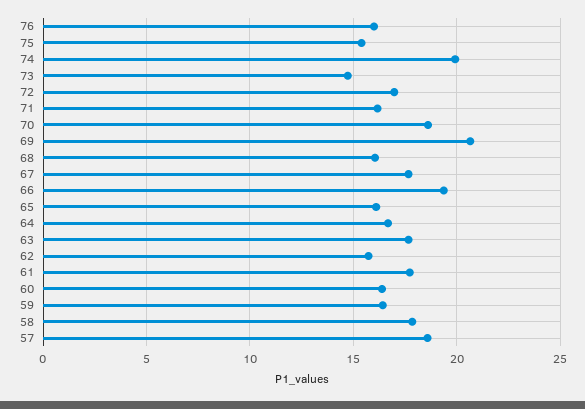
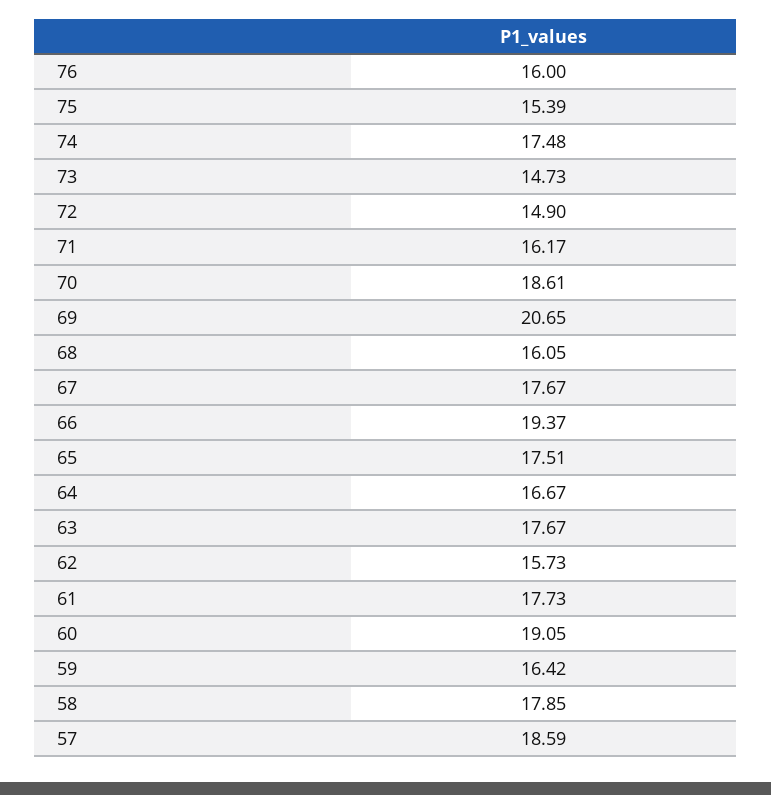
74: 20 -> 17.48
72: 17 -> 14.9
65: 16 -> 17.51
60: 16.5 -> 19.05

